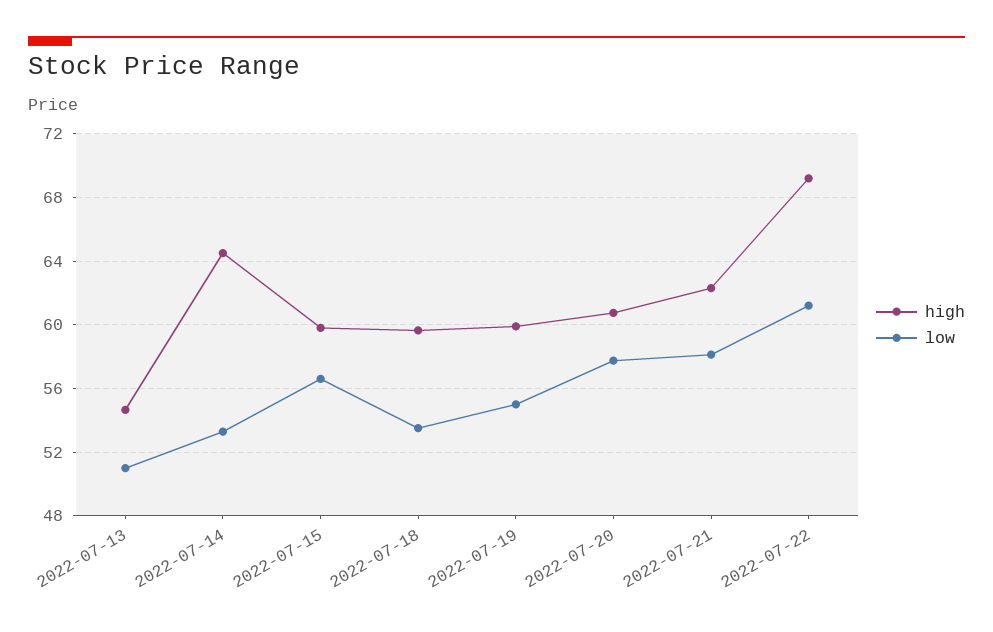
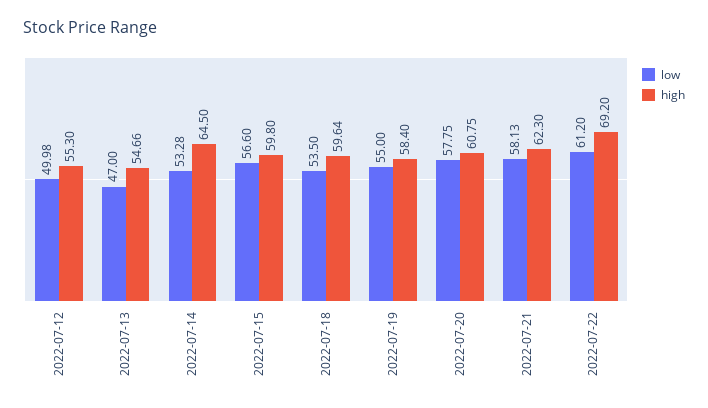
low, 2022-07-13: 51 -> 47
high, 2022-07-19: 60 -> 58.4
low, 2022-07-12: none -> 49.98
high, 2022-07-12: none -> 55.3

